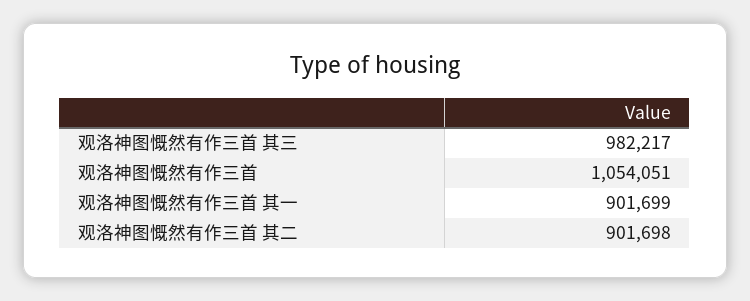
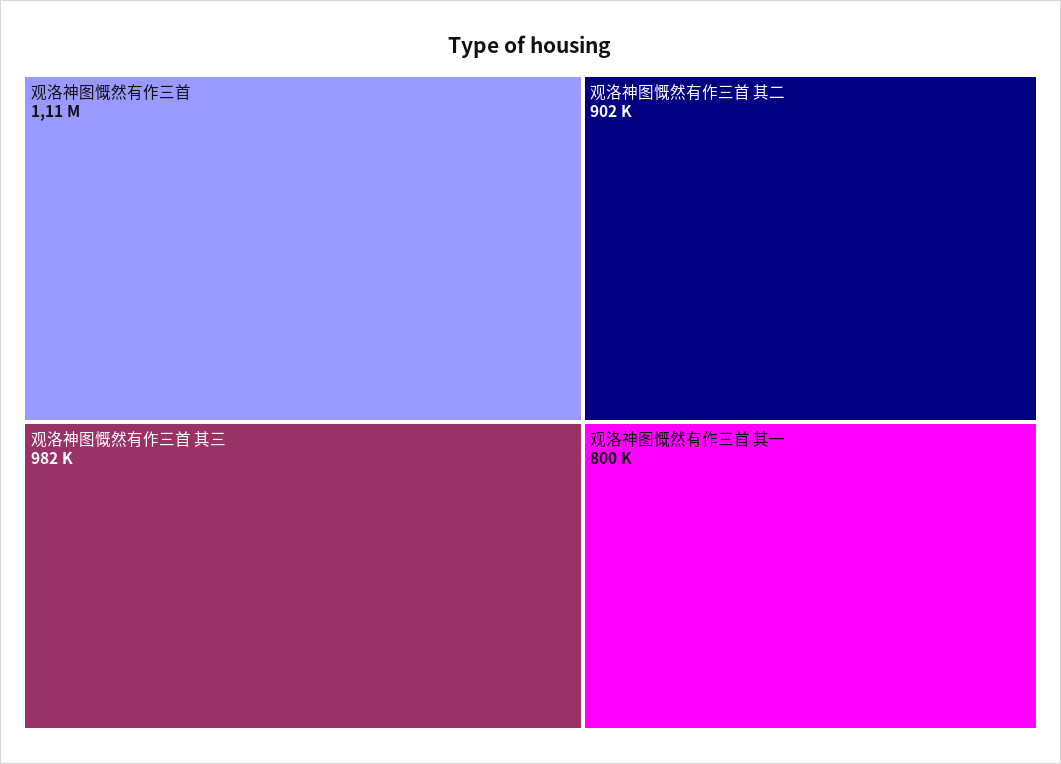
观洛神图慨然有作三首: 1054051 -> 1110000
观洛神图慨然有作三首 其一: 901699 -> 800000

